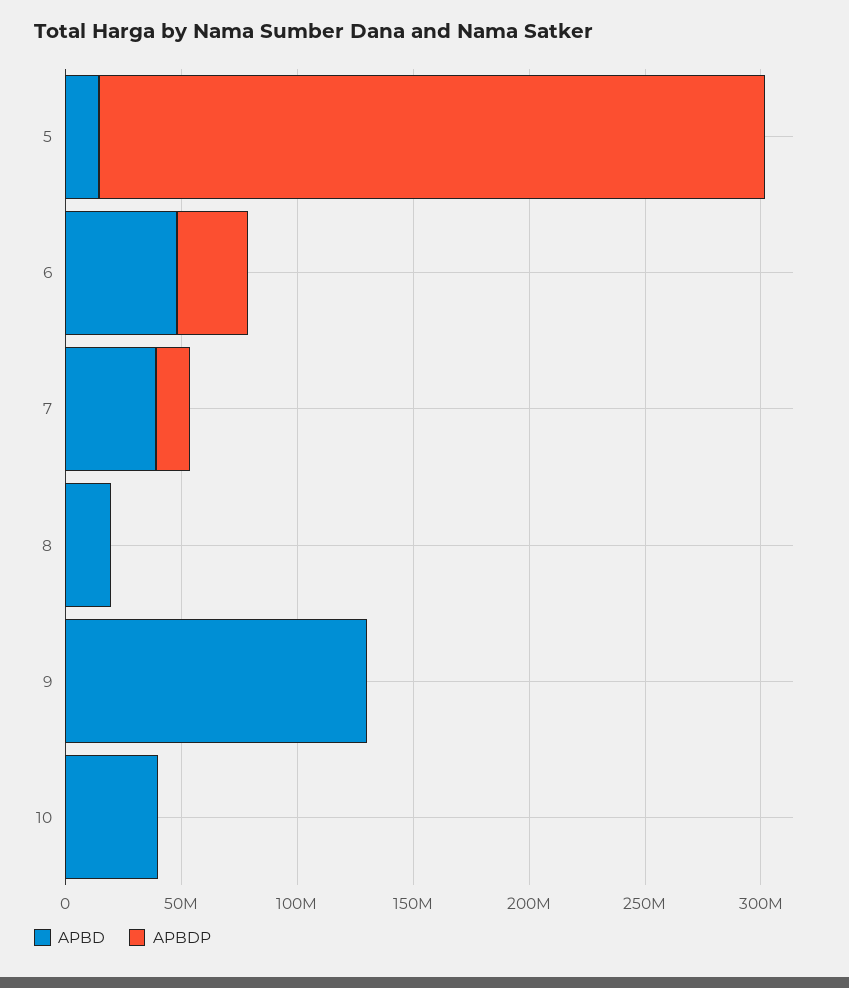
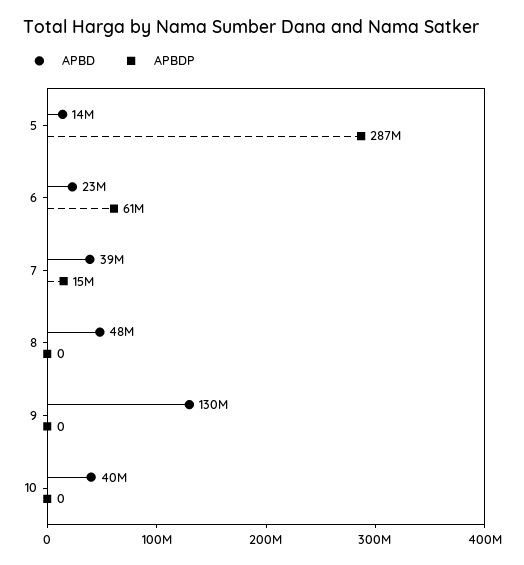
APBD, 6: 50000000 -> 23000000
APBDP, 6: 30000000 -> 61000000
APBD, 8: 20000000 -> 48000000

